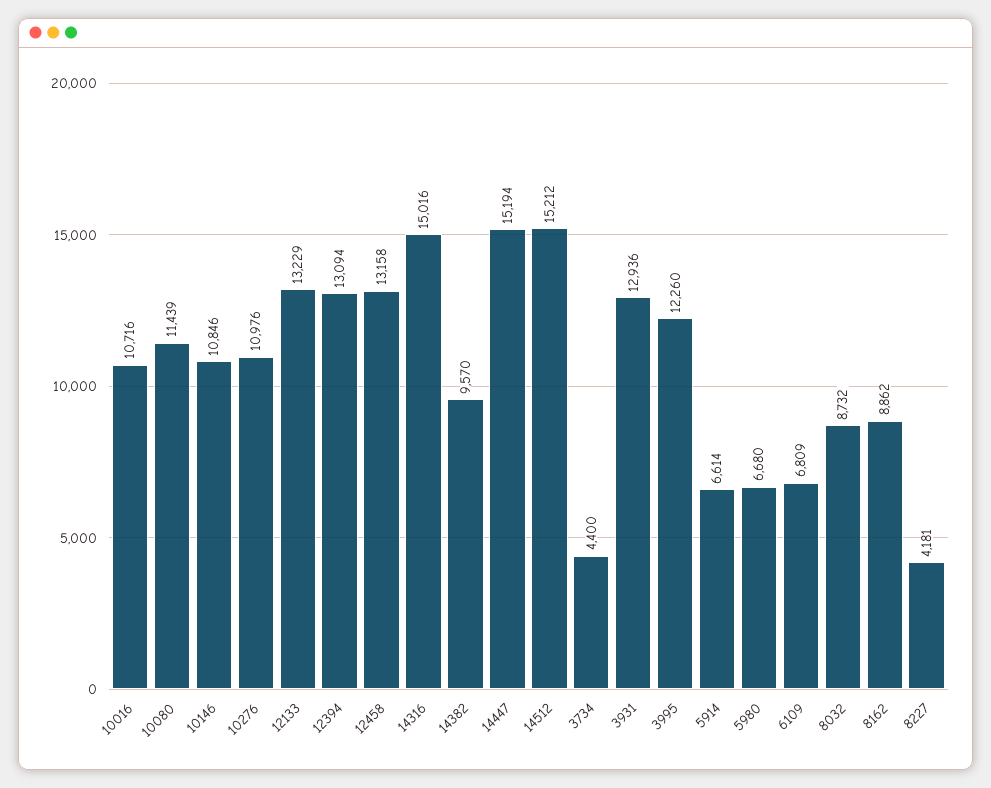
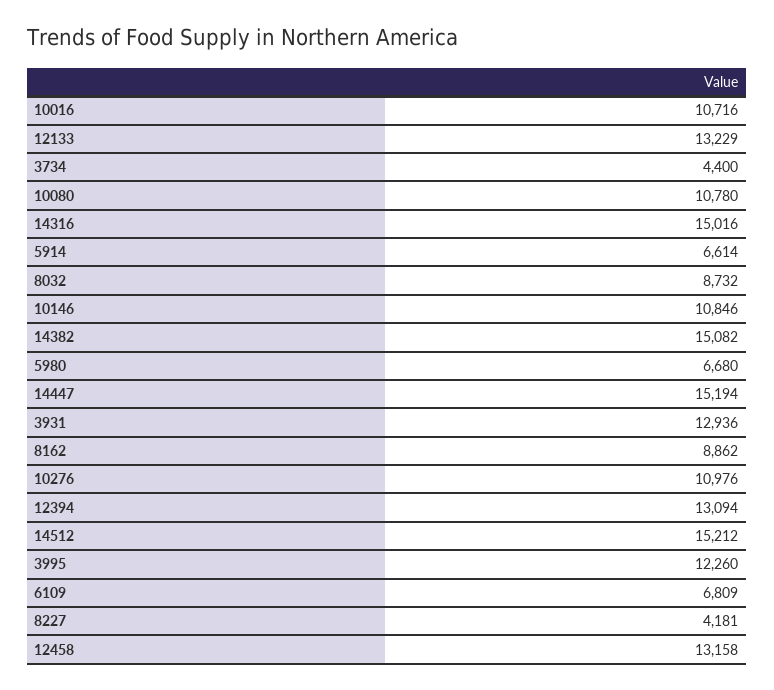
10080: 11439 -> 10780
14382: 9570 -> 15082

